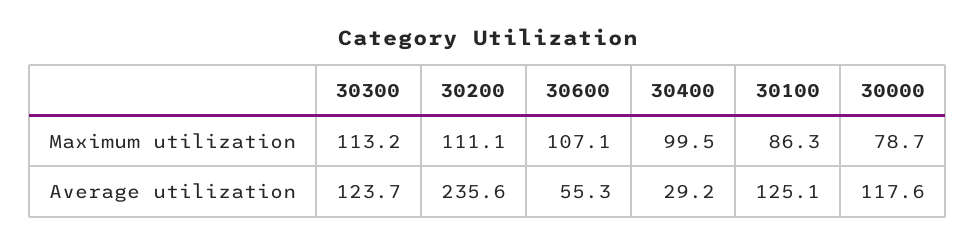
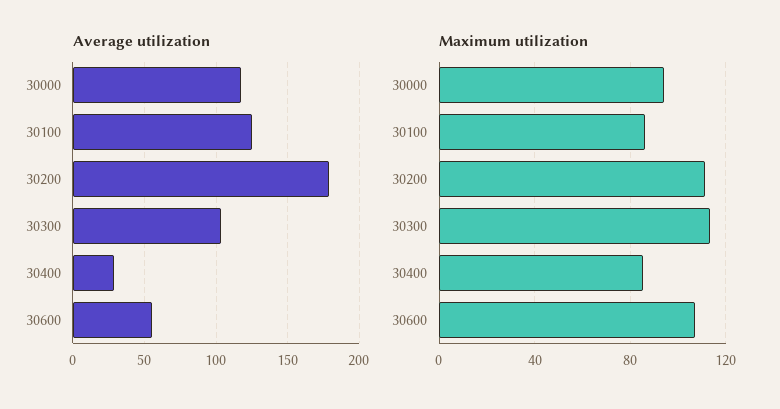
Maximum utilization, 30400: 99.5 -> 85
Maximum utilization, 30000: 78.7 -> 95
Average utilization, 30300: 123.7 -> 105
Average utilization, 30200: 235.6 -> 180

